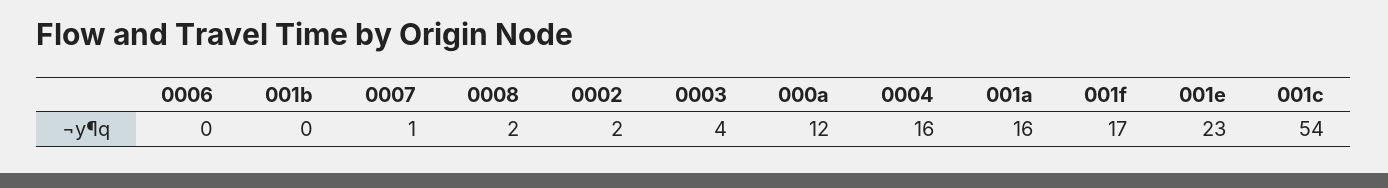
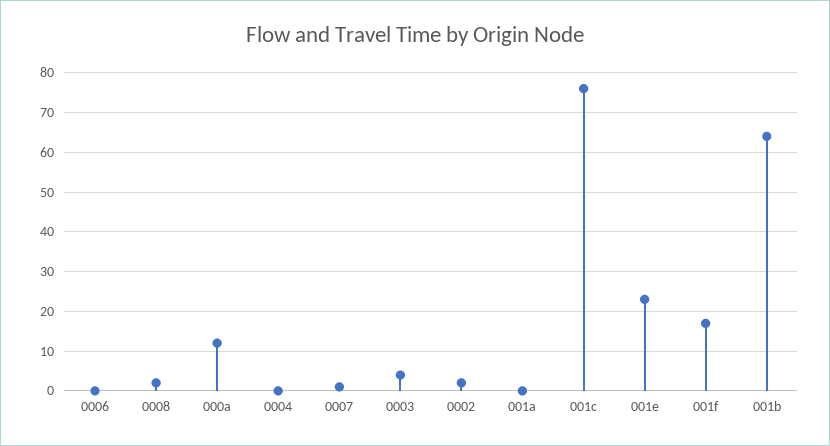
001b: 0 -> 65
0004: 16 -> 0
001a: 16 -> 0
001c: 54 -> 75

